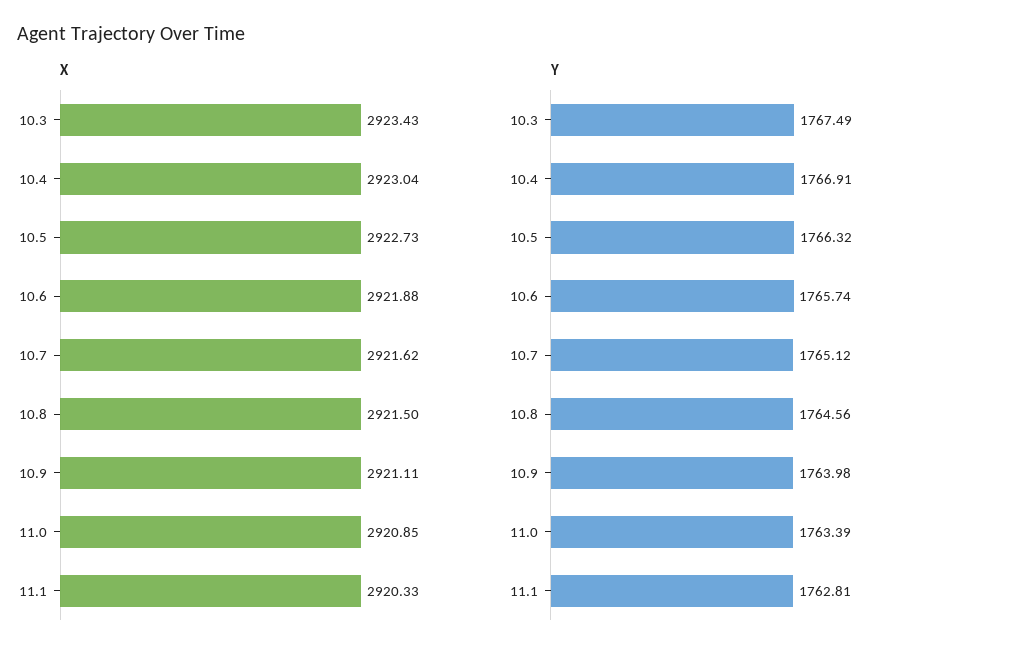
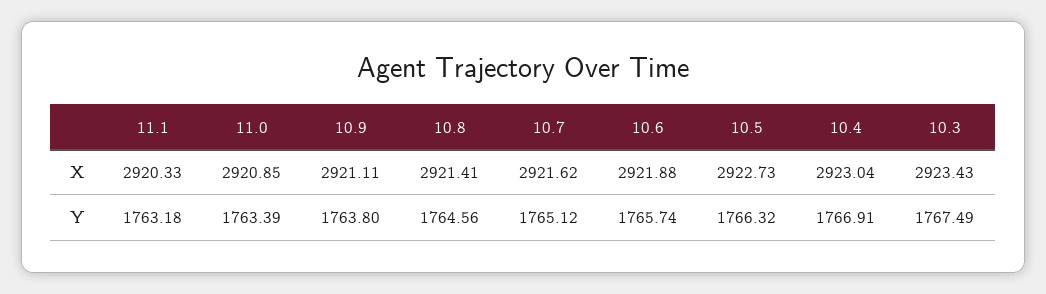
X, 10.8: 2921.5 -> 2921.41
Y, 10.9: 1763.98 -> 1763.8
Y, 11.1: 1762.81 -> 1763.18

